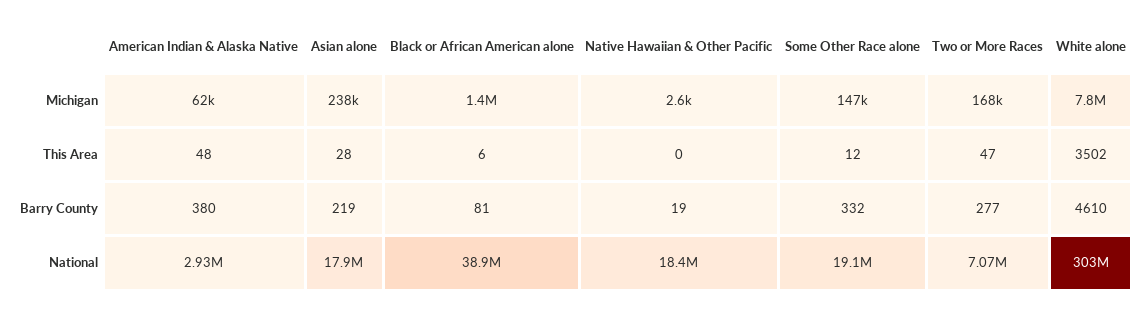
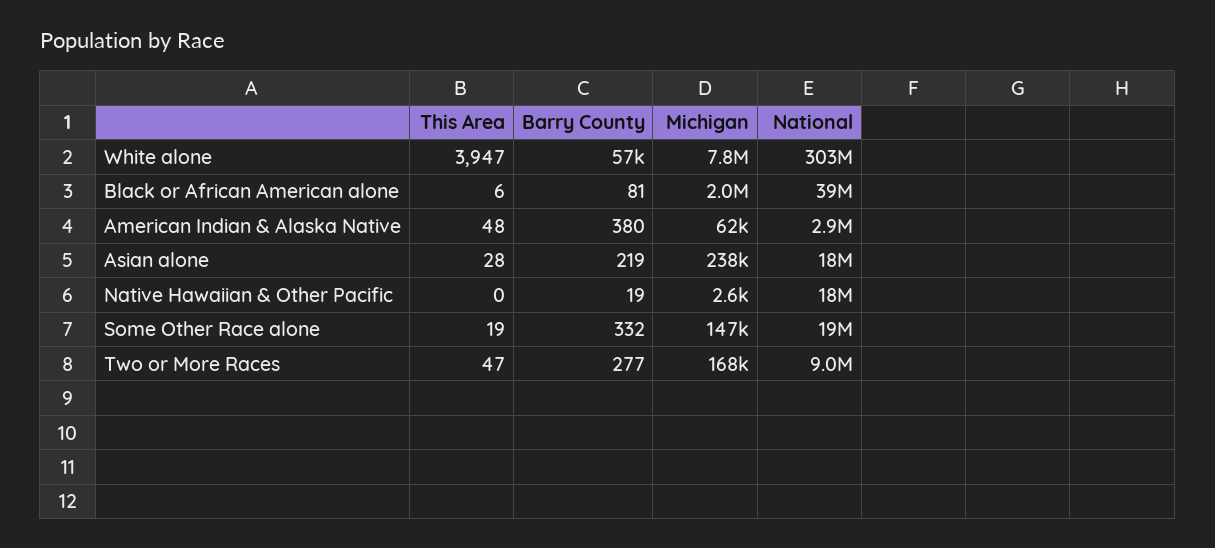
Black or African American alone, Michigan: 1400000 -> 2000000
Some Other Race alone, This Area: 12 -> 19
White alone, This Area: 3502 -> 3947
White alone, Barry County: 4610 -> 57000
Two or More Races, National: 7070000 -> 9000000

